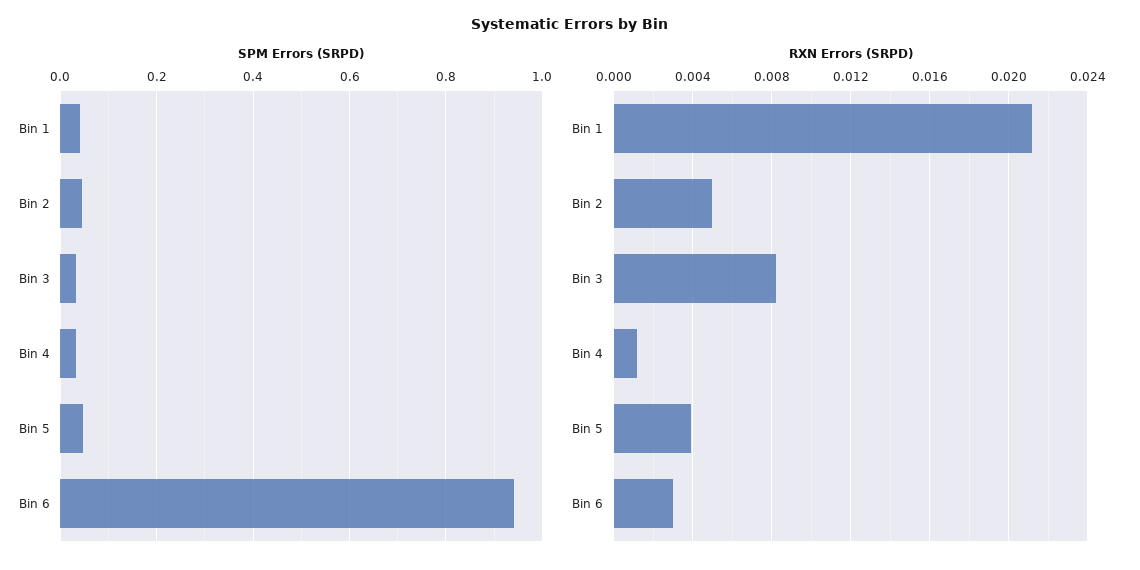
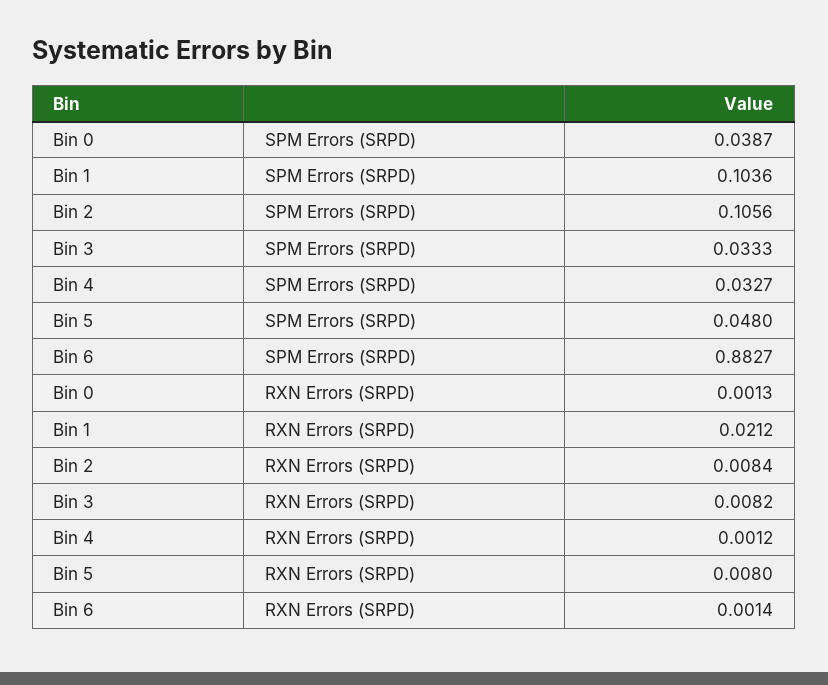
SPM Errors (SRPD), Bin 1: 0.04 -> 0.1036
SPM Errors (SRPD), Bin 2: 0.04 -> 0.1056
SPM Errors (SRPD), Bin 6: 0.94 -> 0.8827
RXN Errors (SRPD), Bin 2: 0.005 -> 0.0084
RXN Errors (SRPD), Bin 5: 0.004 -> 0.008
RXN Errors (SRPD), Bin 6: 0.003 -> 0.0014
SPM Errors (SRPD), Bin 0: none -> 0.0387
RXN Errors (SRPD), Bin 0: none -> 0.0013

